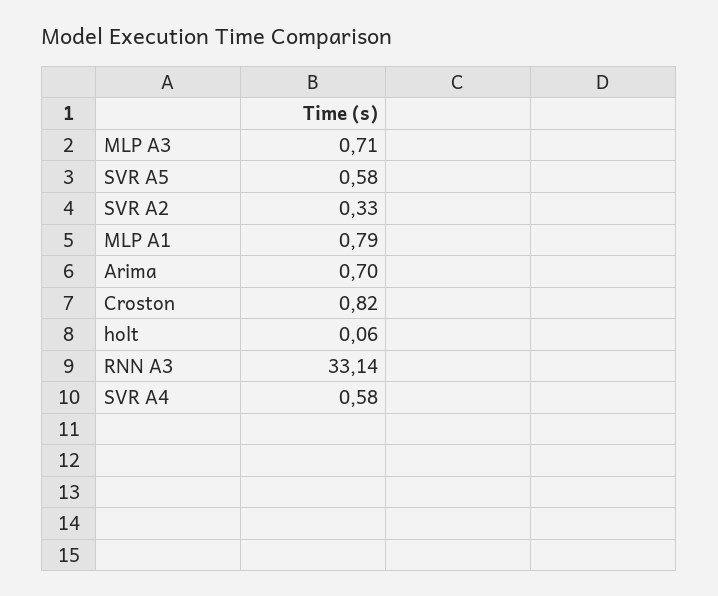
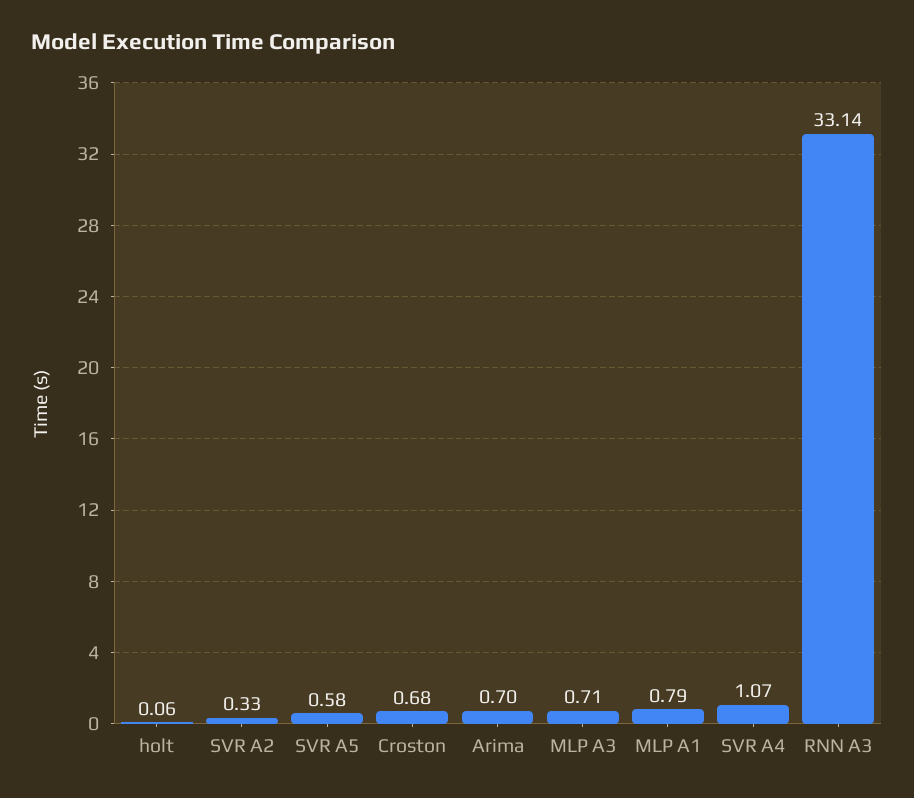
Croston: 0.82 -> 0.68
SVR A4: 0.58 -> 1.07

